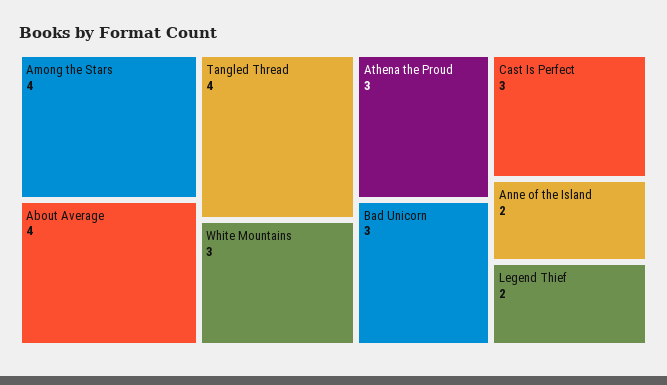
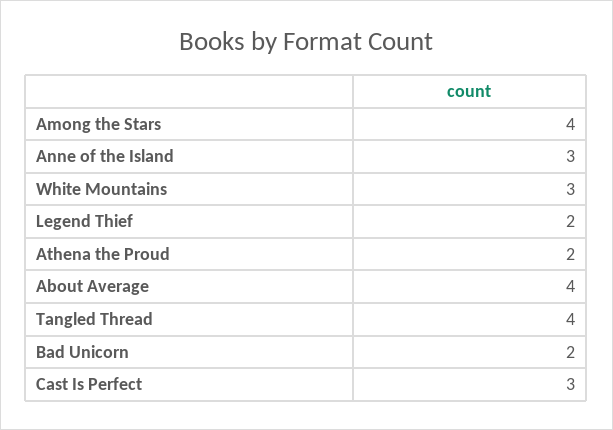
Athena the Proud: 3 -> 2
Bad Unicorn: 3 -> 2
Anne of the Island: 2 -> 3

